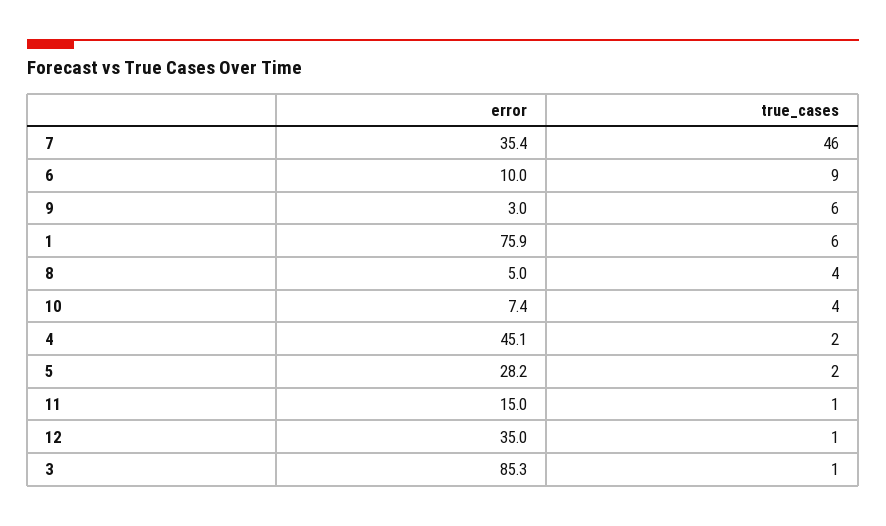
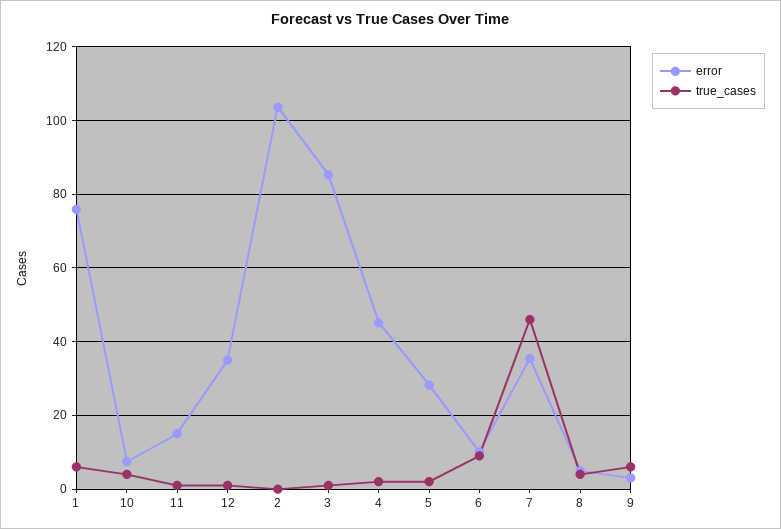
error, 2: none -> 104
true_cases, 2: none -> 0

